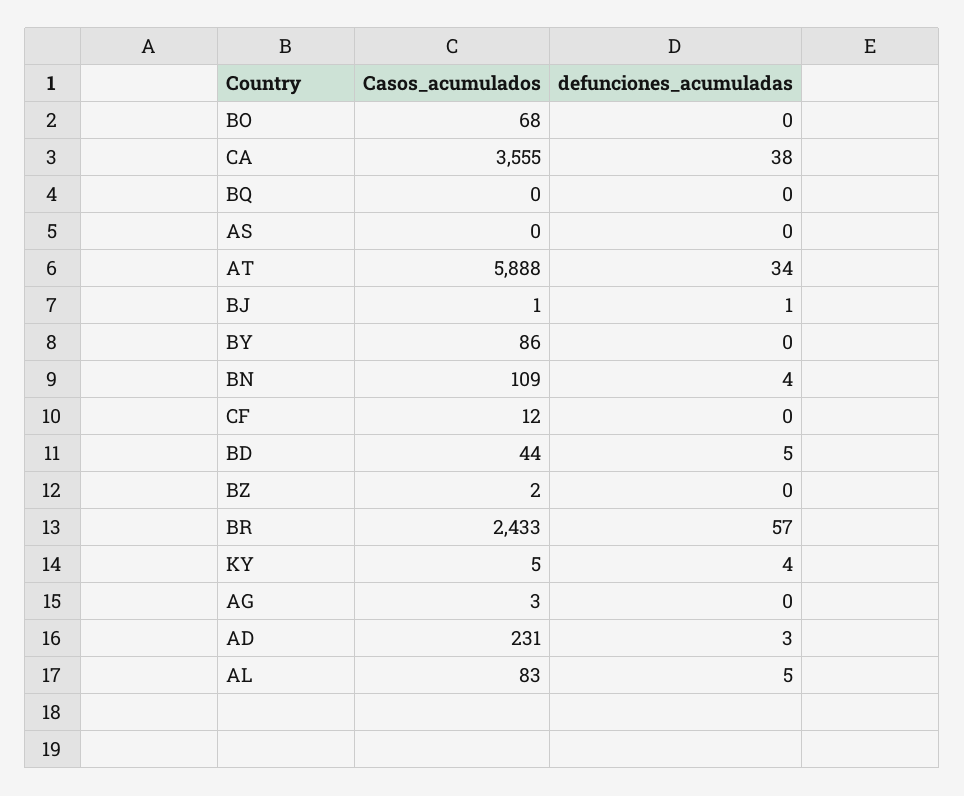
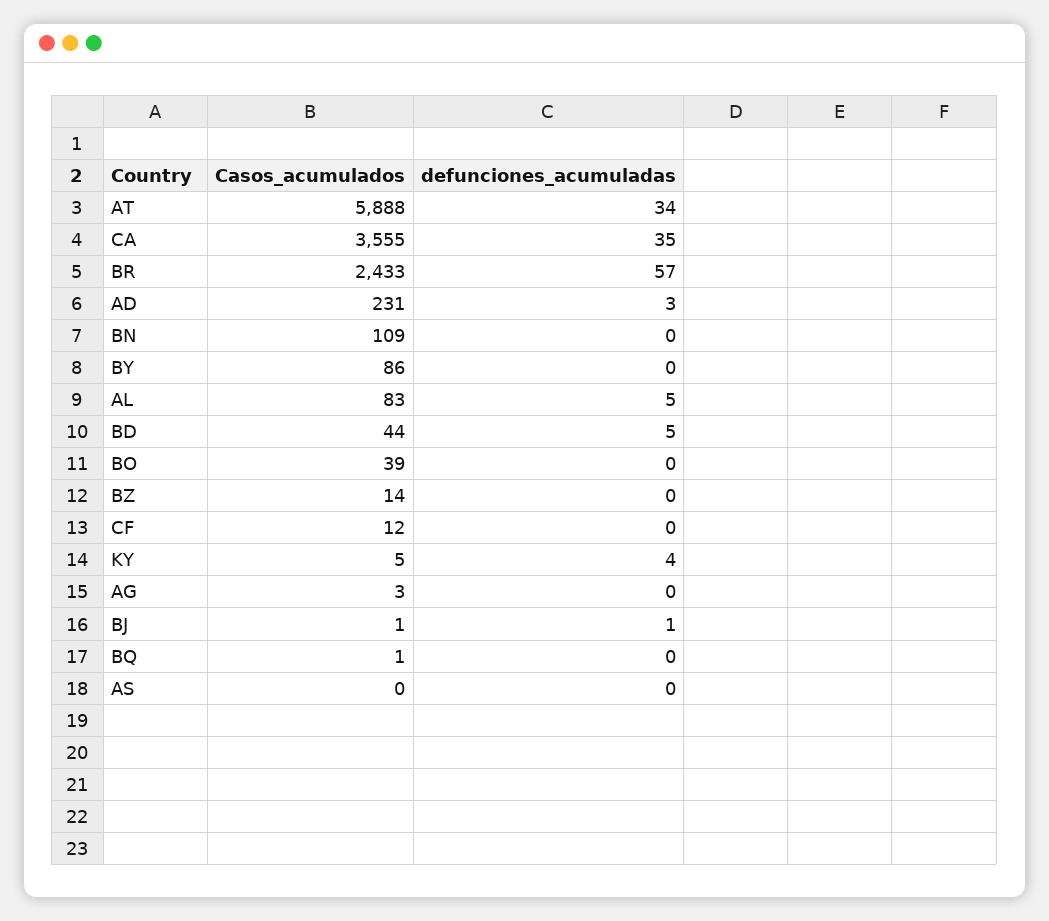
Casos_acumulados, BO: 68 -> 39
defunciones_acumuladas, CA: 38 -> 35
Casos_acumulados, BQ: 0 -> 1
defunciones_acumuladas, BN: 4 -> 0
Casos_acumulados, BZ: 2 -> 14

